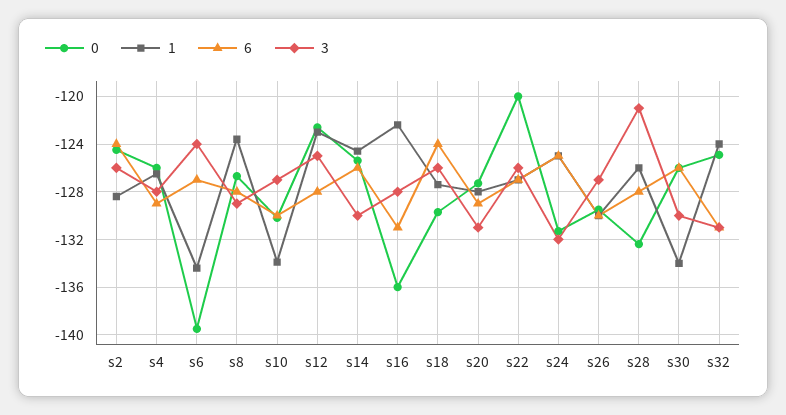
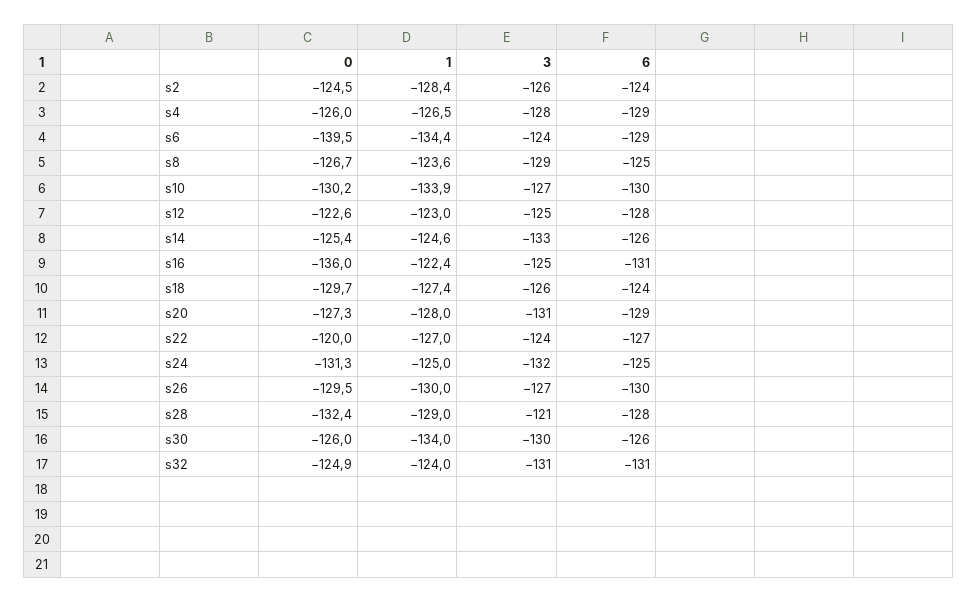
6, s6: -127 -> -129
6, s8: -128 -> -125
3, s14: -130 -> -133
3, s16: -128 -> -125
3, s22: -126 -> -124
1, s28: -126 -> -129

